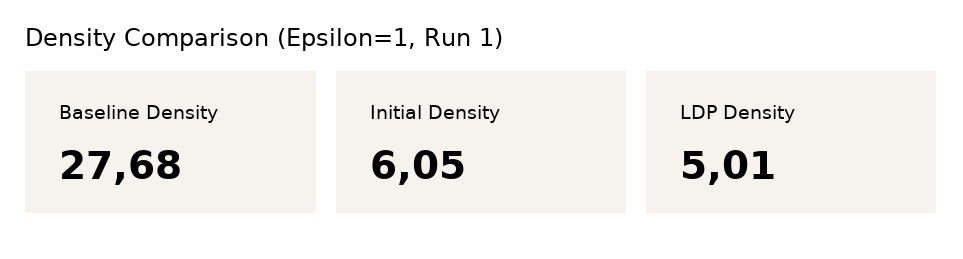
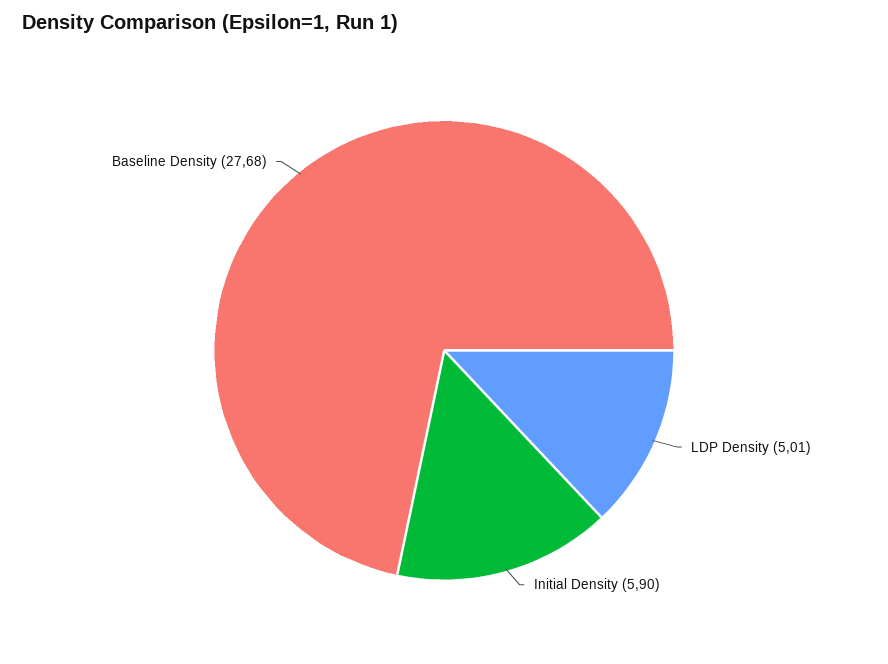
Initial Density: 6.05 -> 5.9

